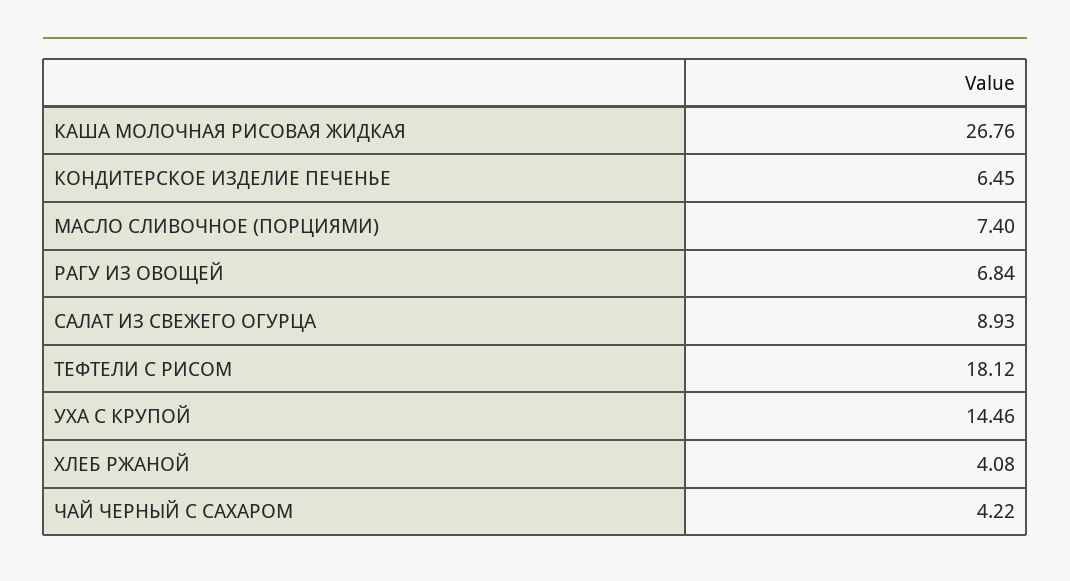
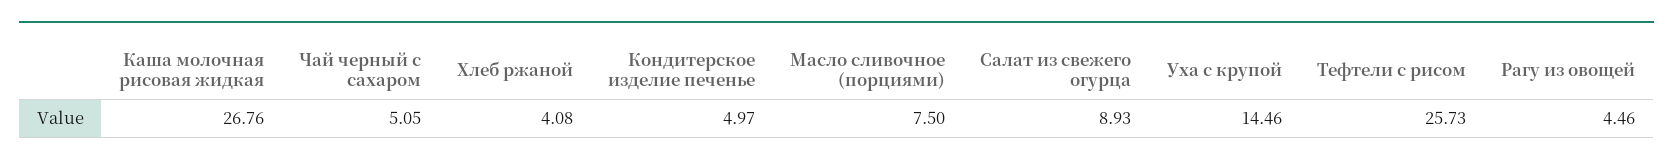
КОНДИТЕРСКОЕ ИЗДЕЛИЕ ПЕЧЕНЬЕ: 6.45 -> 4.97
МАСЛО СЛИВОЧНОЕ (ПОРЦИЯМИ): 7.4 -> 7.5
РАГУ ИЗ ОВОЩЕЙ: 6.84 -> 4.46
ТЕФТЕЛИ С РИСОМ: 18.12 -> 25.73
ЧАЙ ЧЕРНЫЙ С САХАРОМ: 4.22 -> 5.05

